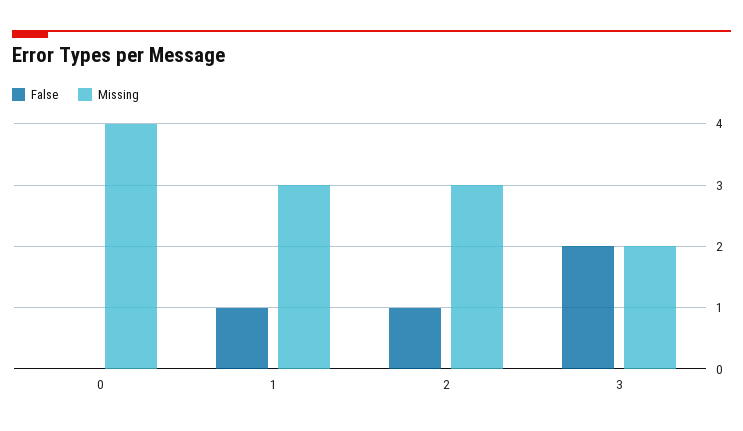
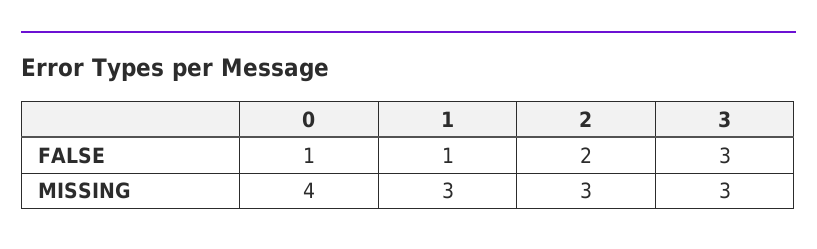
False, 0: 0 -> 1
False, 2: 1 -> 2
False, 3: 2 -> 3
Missing, 3: 2 -> 3

